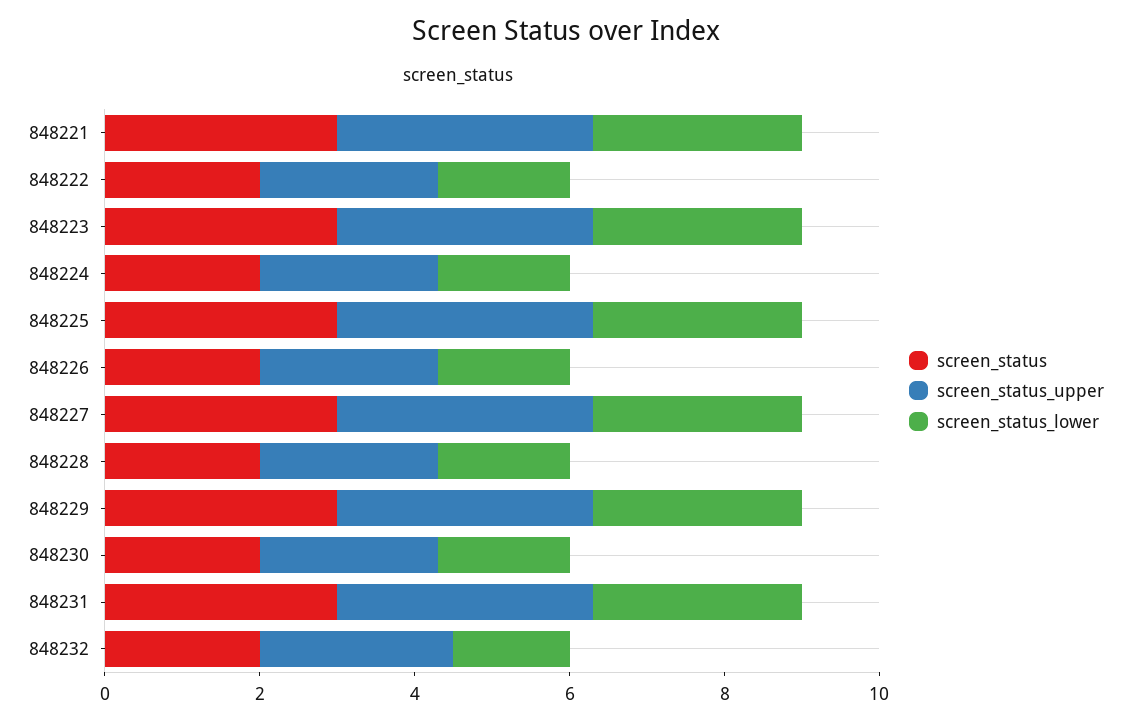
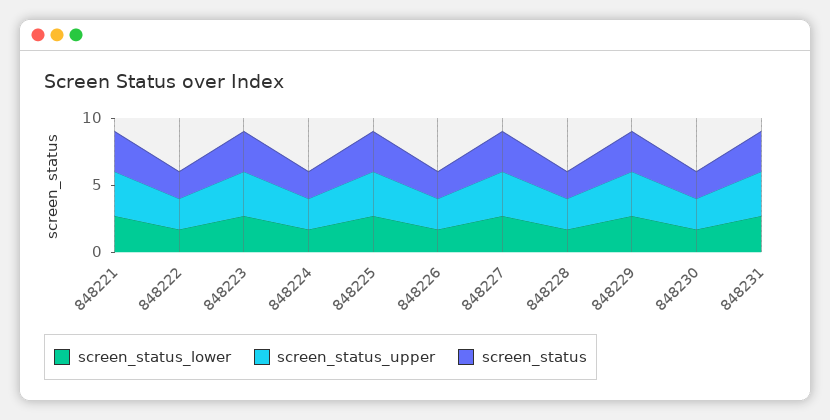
screen_status, 848232: 2 -> none
screen_status_upper, 848232: 2.5 -> none
screen_status_lower, 848232: 1.5 -> none

